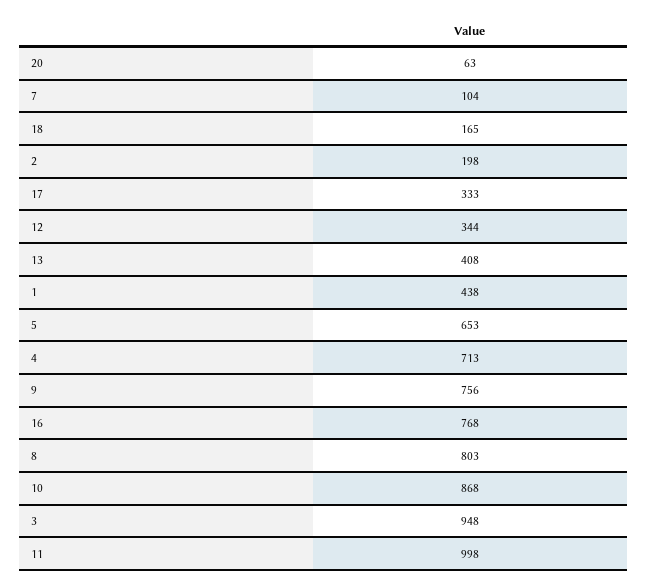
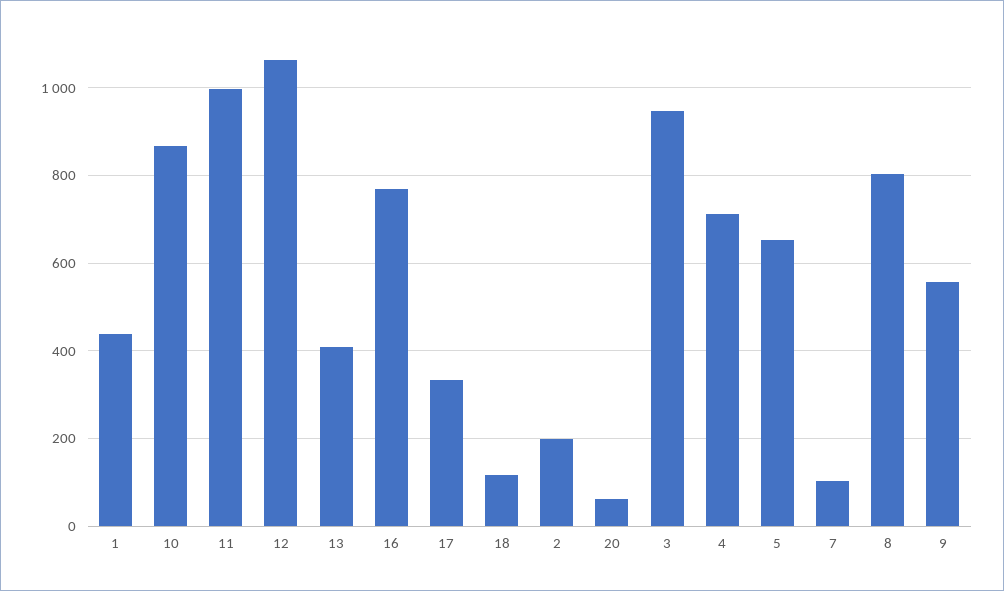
18: 165 -> 120
12: 344 -> 1060
9: 756 -> 560

